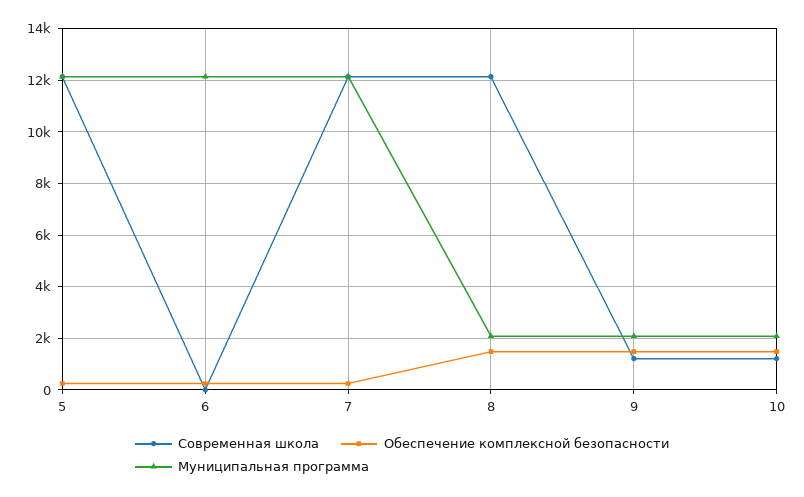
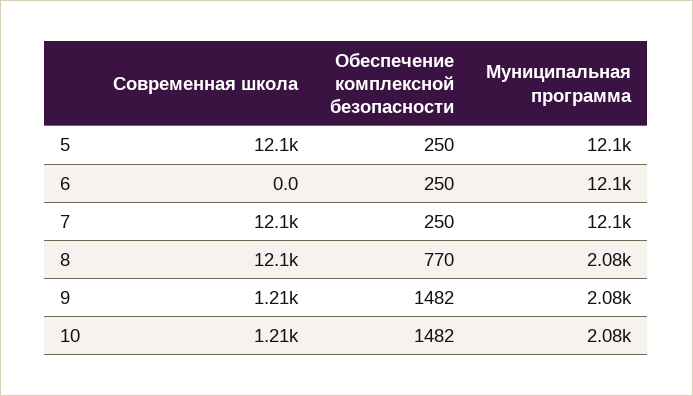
Обеспечение комплексной безопасности, 8: 1500 -> 770

